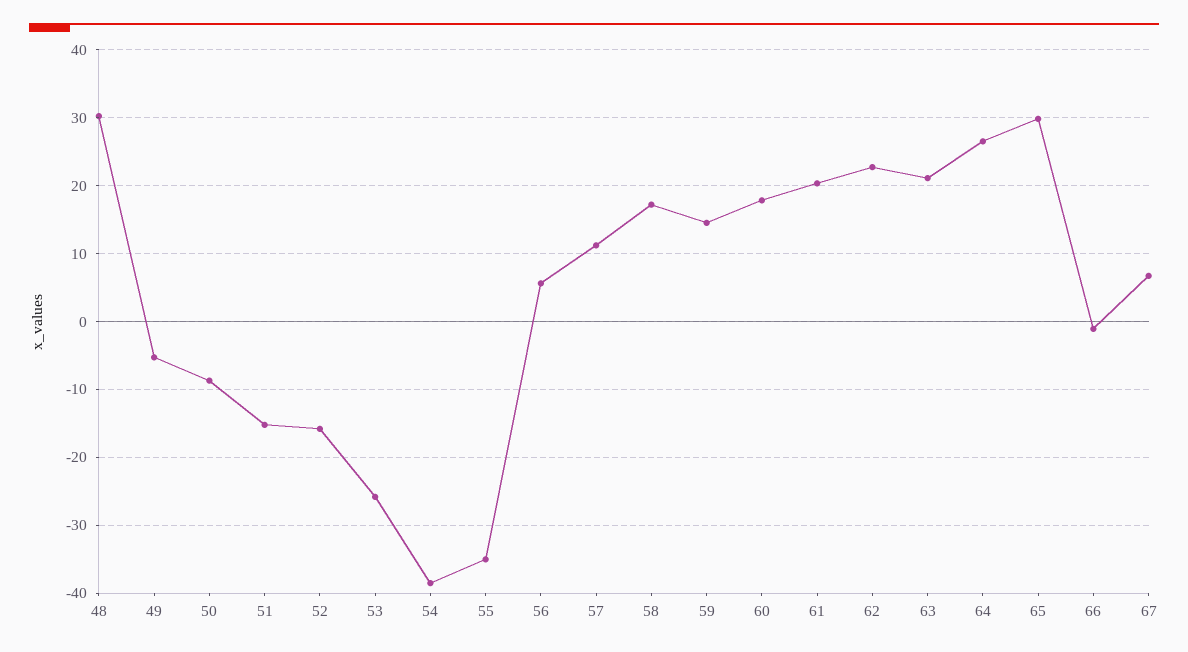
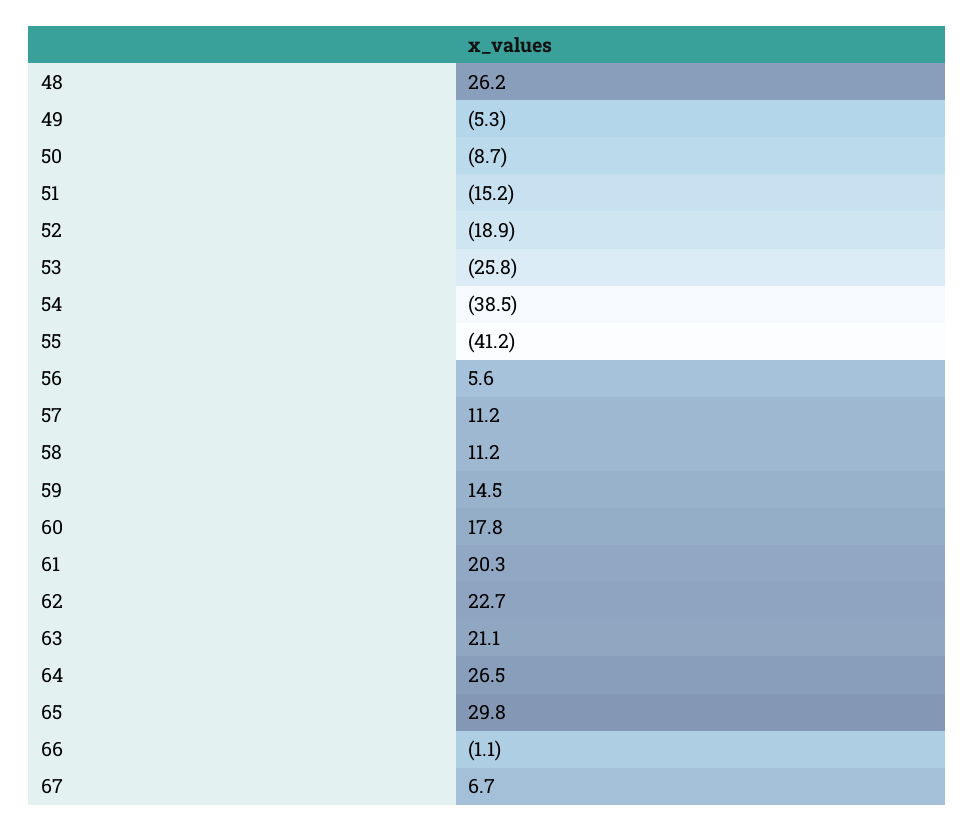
48: 30 -> 26.2
52: -16 -> -18.9
55: -35 -> -41.2
58: 17 -> 11.2

